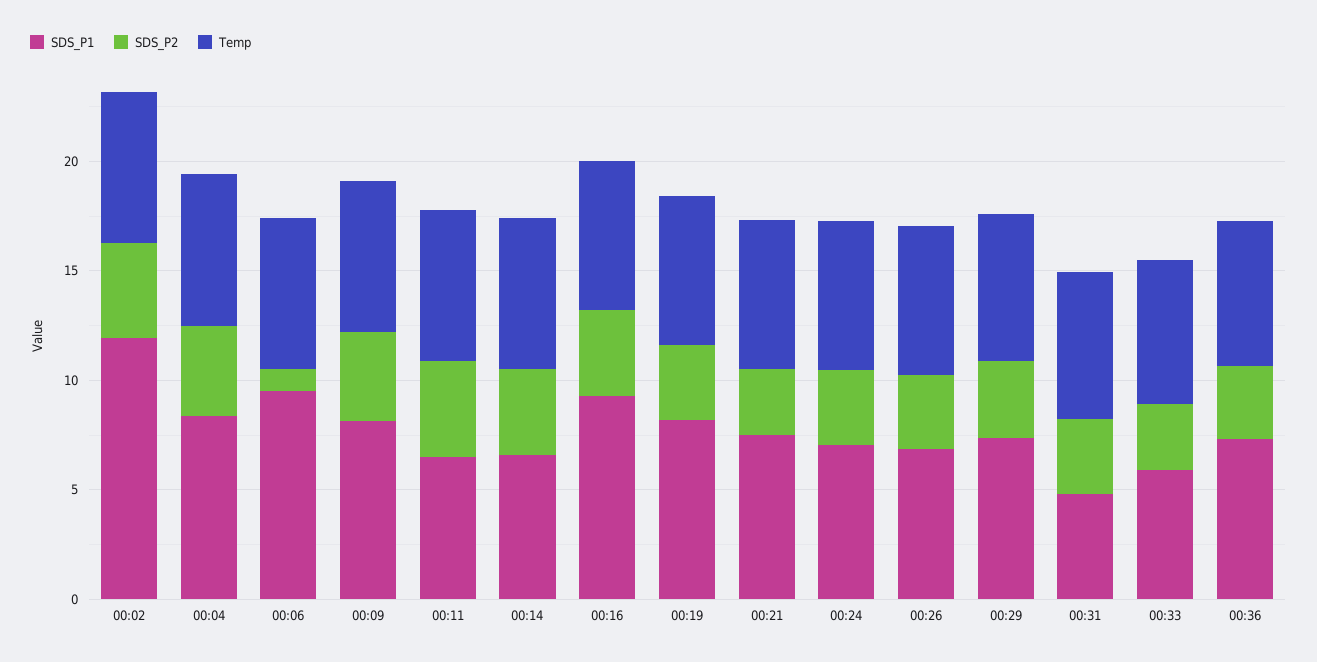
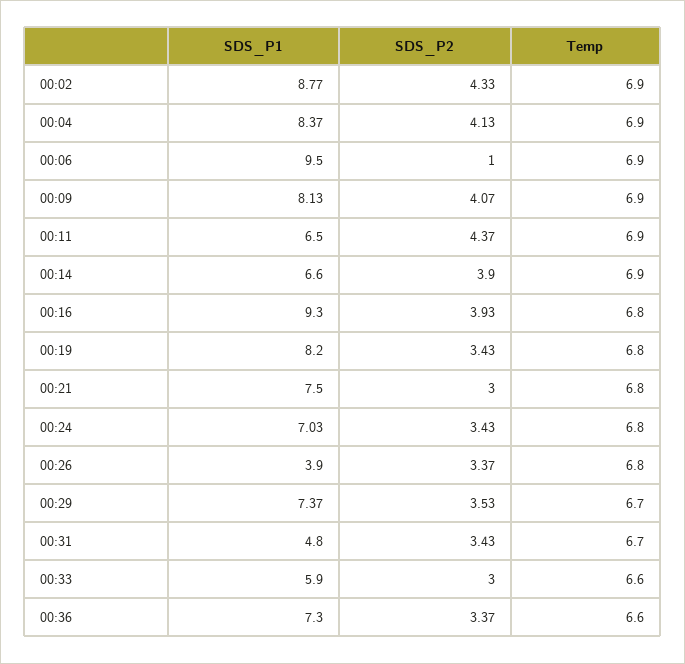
SDS_P1, 00:02: 12 -> 8.77
SDS_P1, 00:26: 7 -> 3.9

